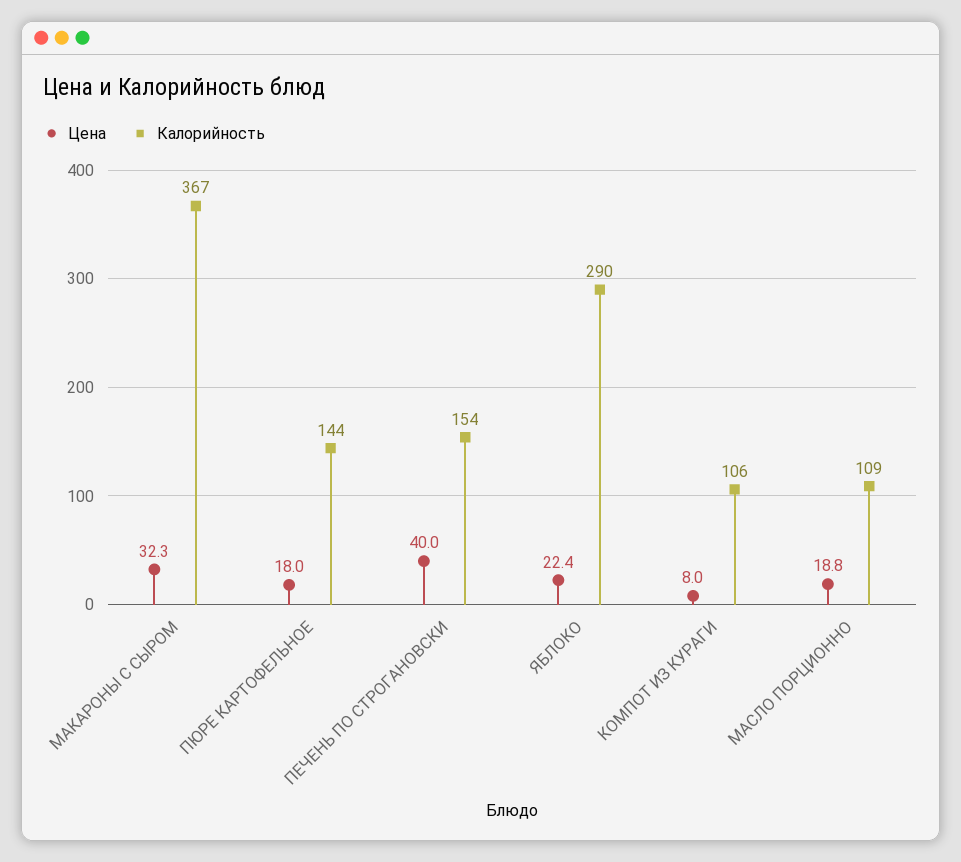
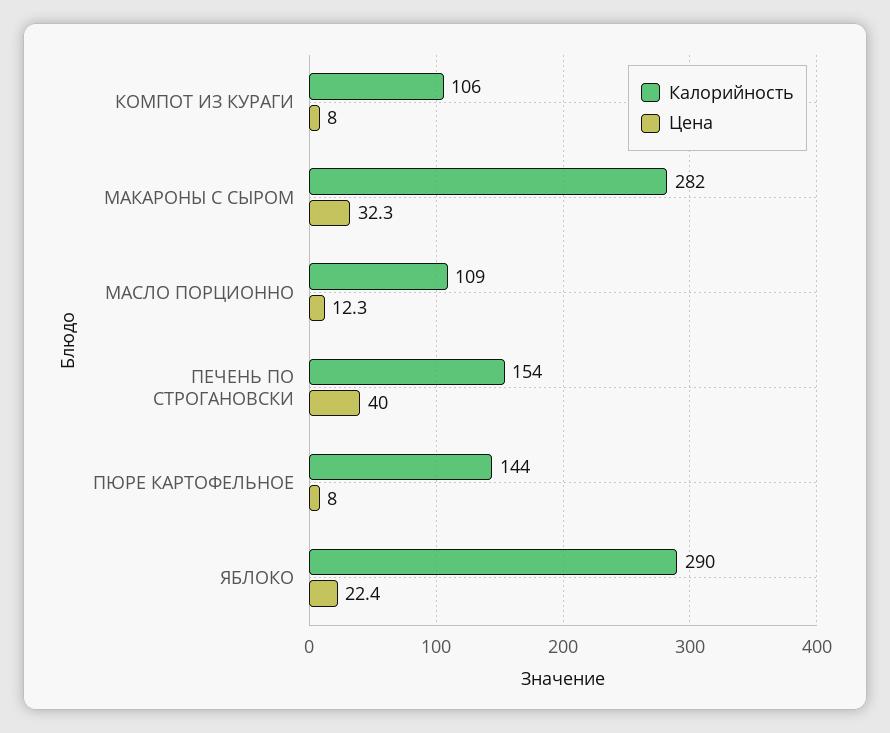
Калорийность, МАКАРОНЫ С СЫРОМ: 367 -> 282
Цена, ПЮРЕ КАРТОФЕЛЬНОЕ: 18 -> 8
Цена, МАСЛО ПОРЦИОННО: 18.8 -> 12.3

